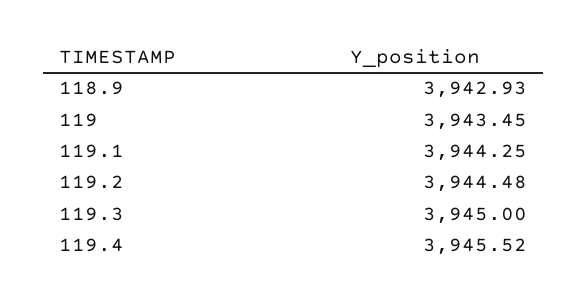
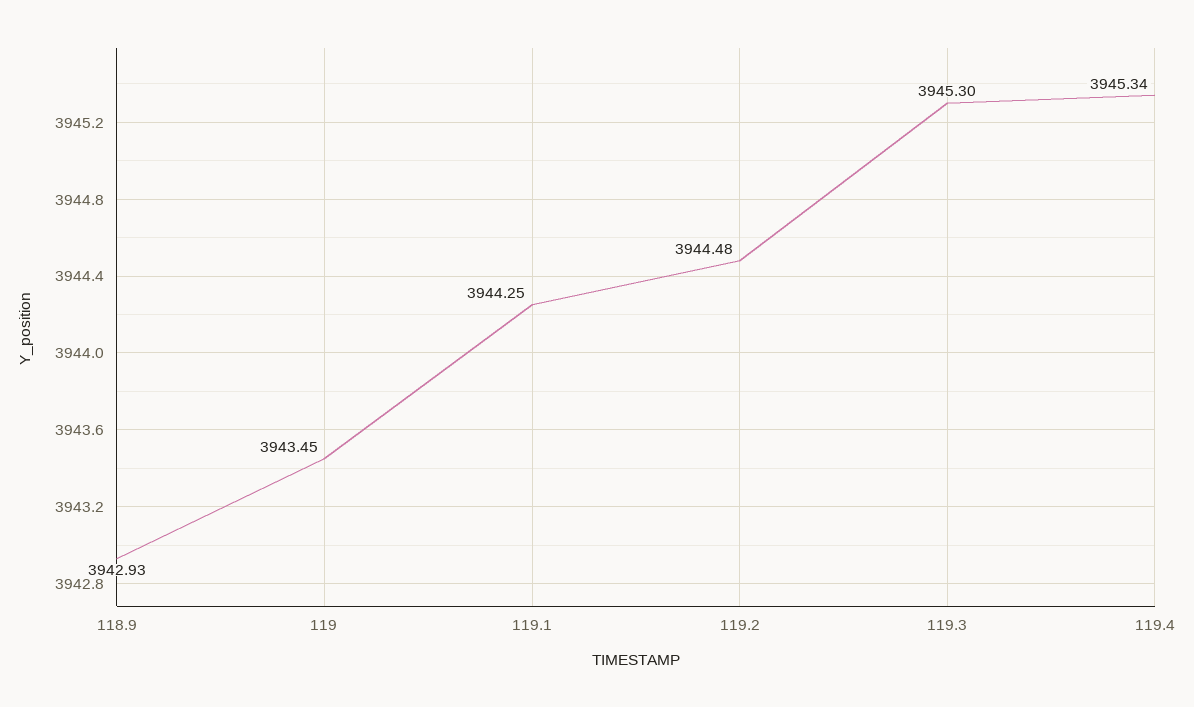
119.3: 3945 -> 3945.3
119.4: 3945.52 -> 3945.34

